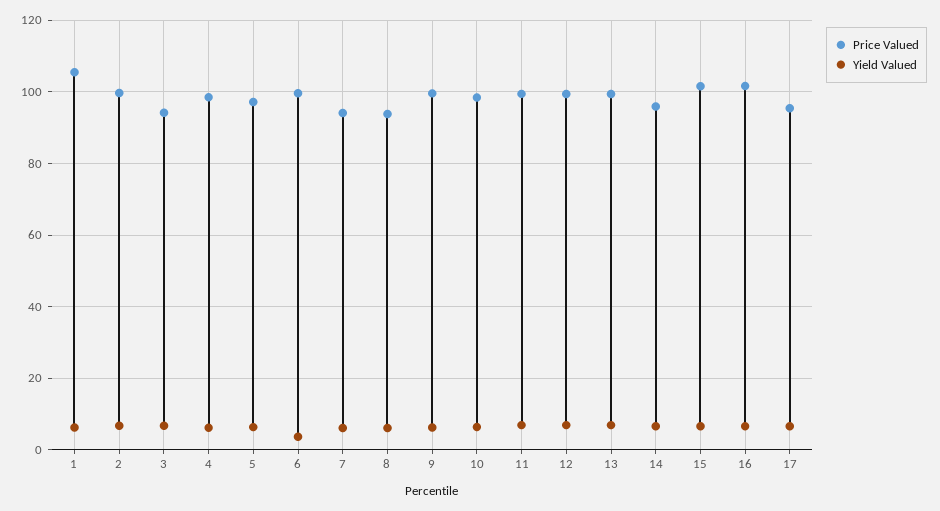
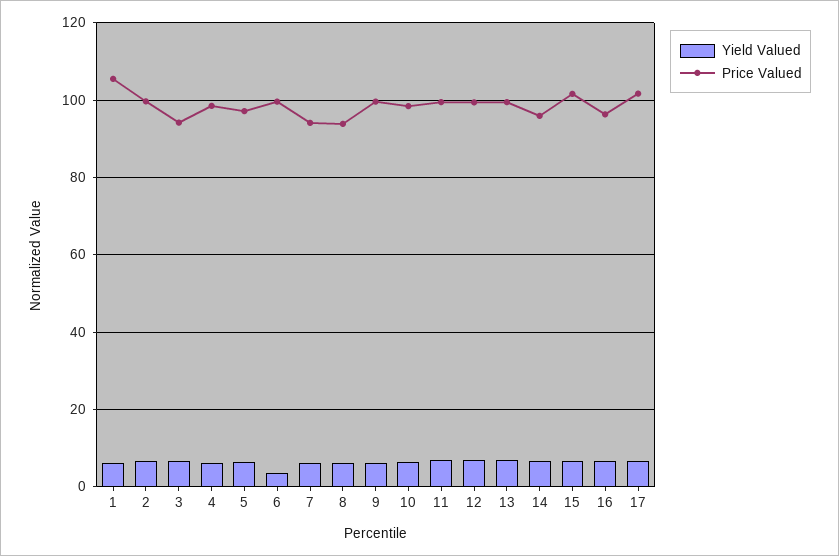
Price Valued, 16: 102 -> 96
Price Valued, 17: 96 -> 102

